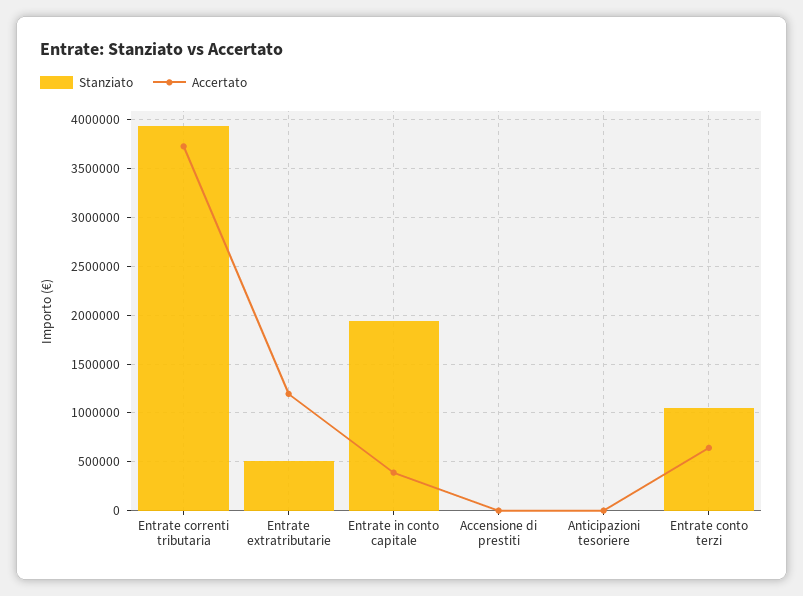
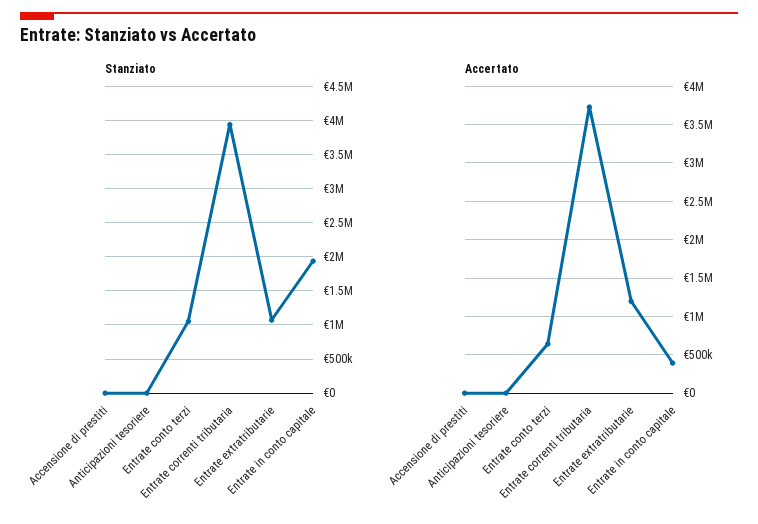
Stanziato, Entrate extratributarie: 500000 -> 1100000

